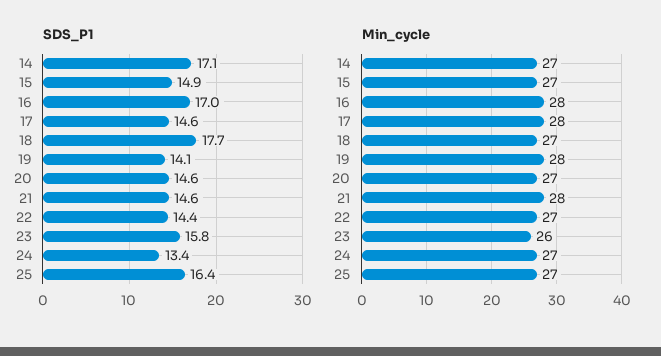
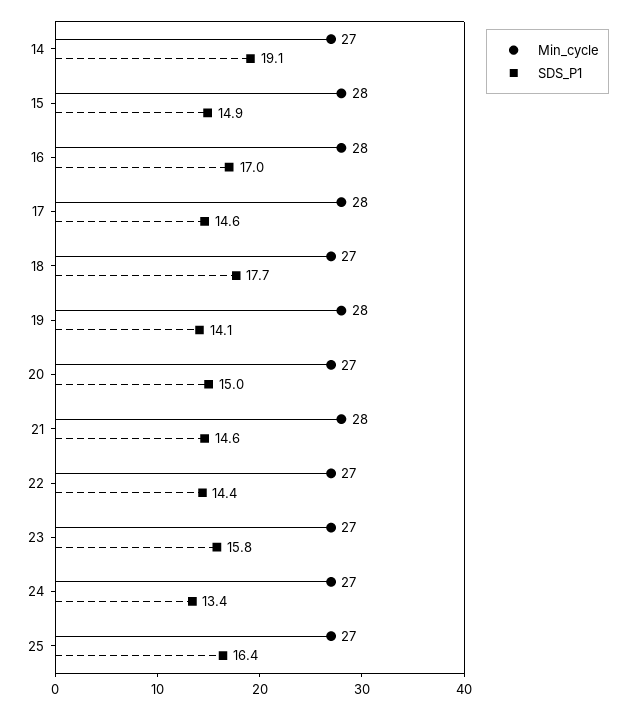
SDS_P1, 14: 17.1 -> 19.1
SDS_P1, 20: 14.6 -> 15
Min_cycle, 15: 27 -> 28
Min_cycle, 23: 26 -> 27

